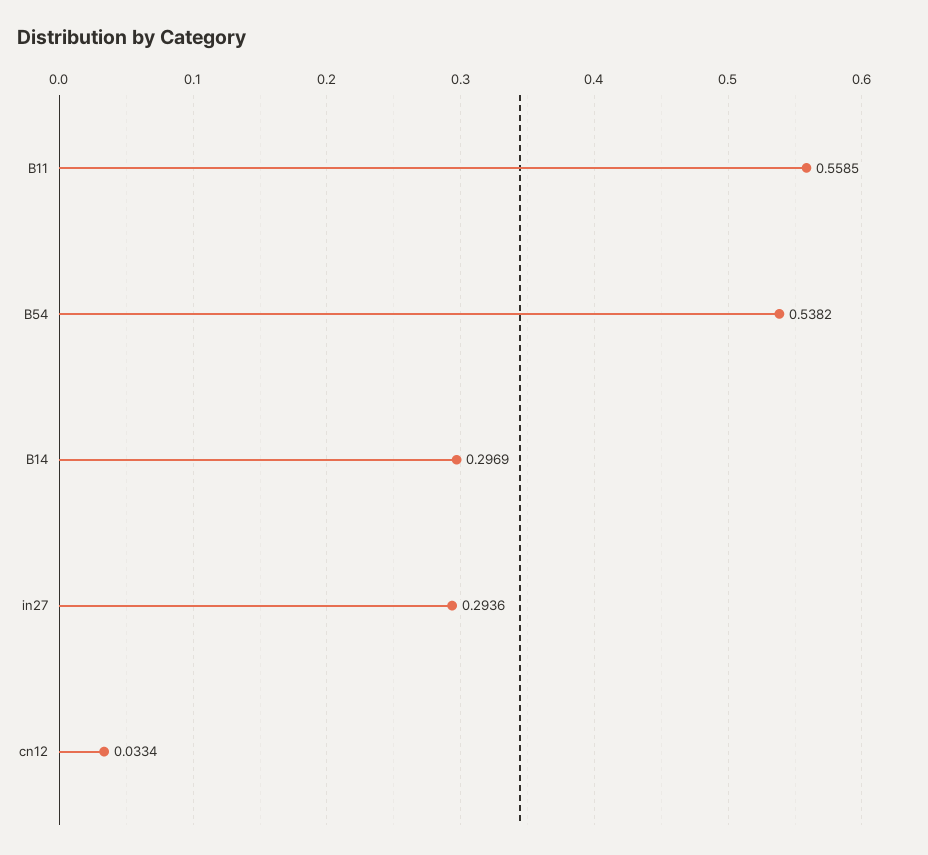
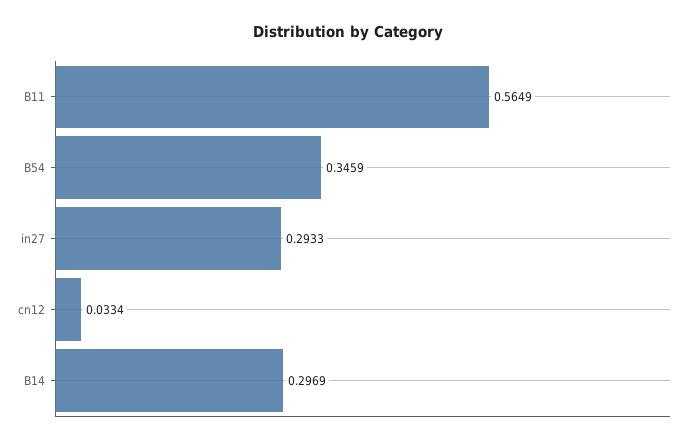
B11: 0.5585 -> 0.5649
B54: 0.5382 -> 0.3459
in27: 0.2936 -> 0.2933

